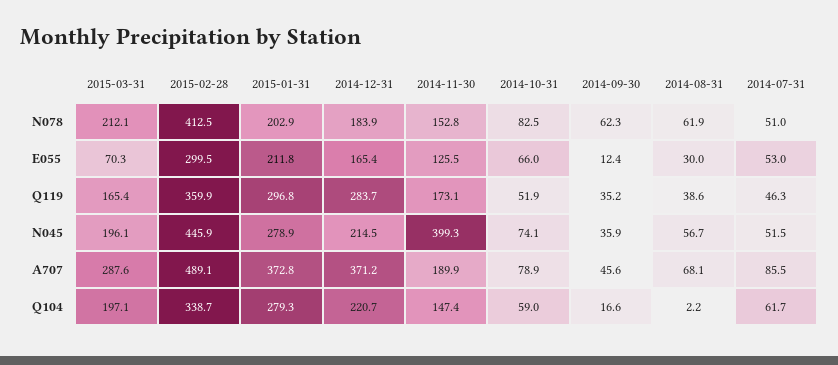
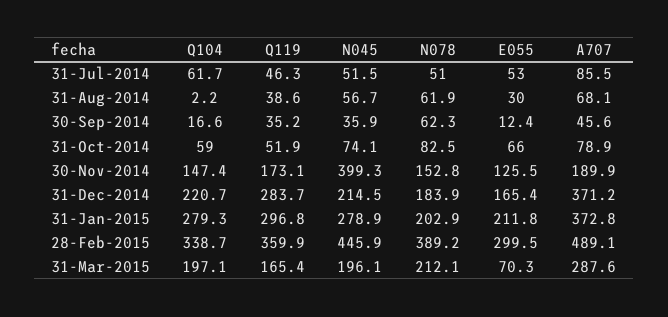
2015-02-28, N078: 412.5 -> 389.2

